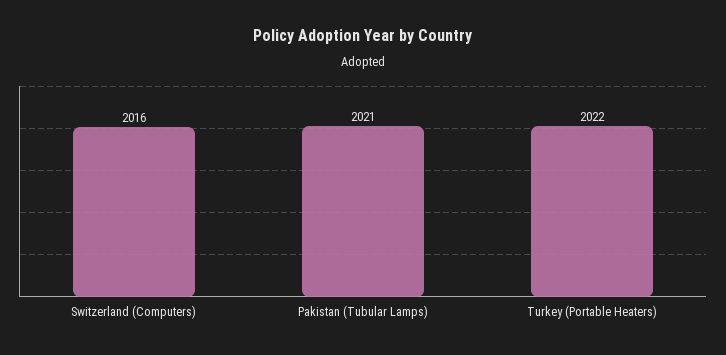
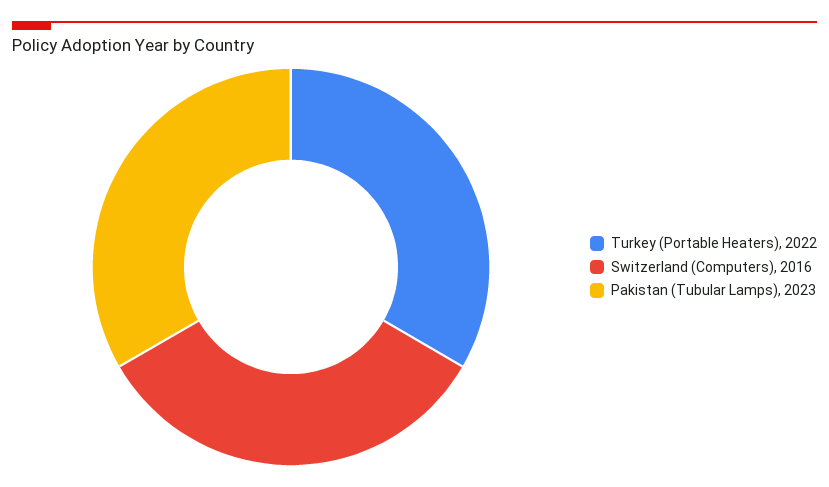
Pakistan (Tubular Lamps): 2021 -> 2023

